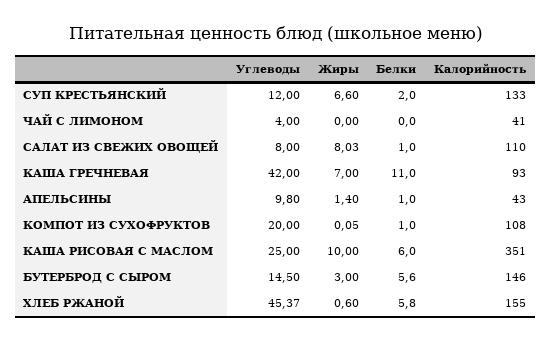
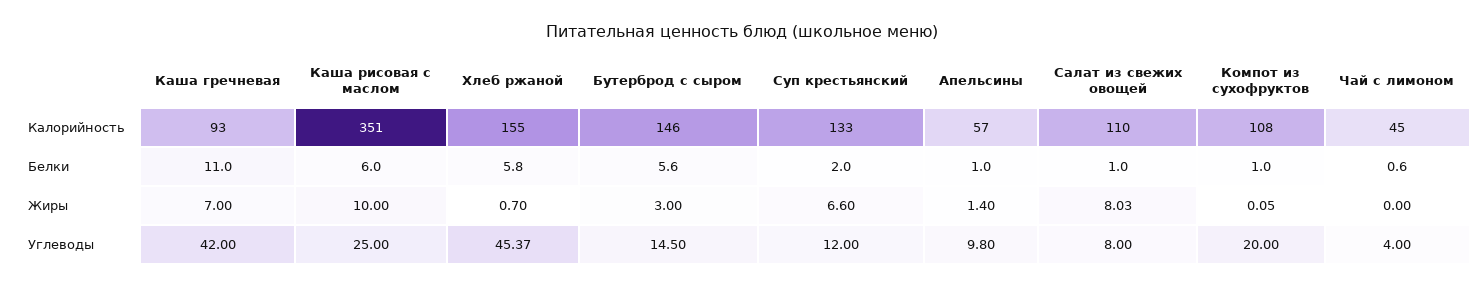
Белки, ЧАЙ С ЛИМОНОМ: 0 -> 0.6
Калорийность, ЧАЙ С ЛИМОНОМ: 41 -> 45
Калорийность, АПЕЛЬСИНЫ: 43 -> 57
Жиры, ХЛЕБ РЖАНОЙ: 0.6 -> 0.7

